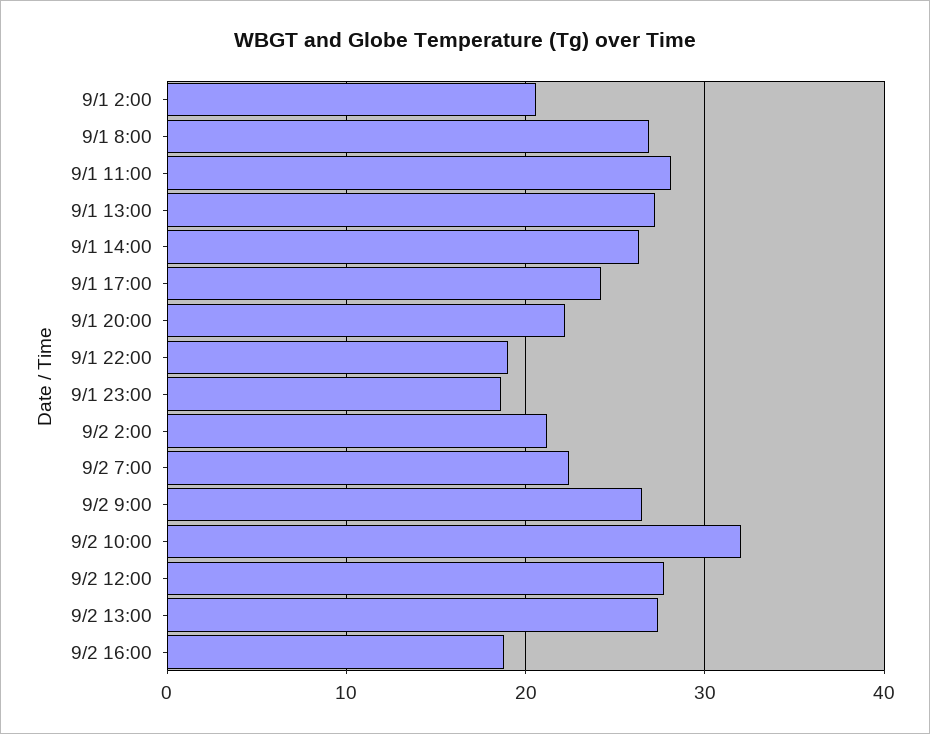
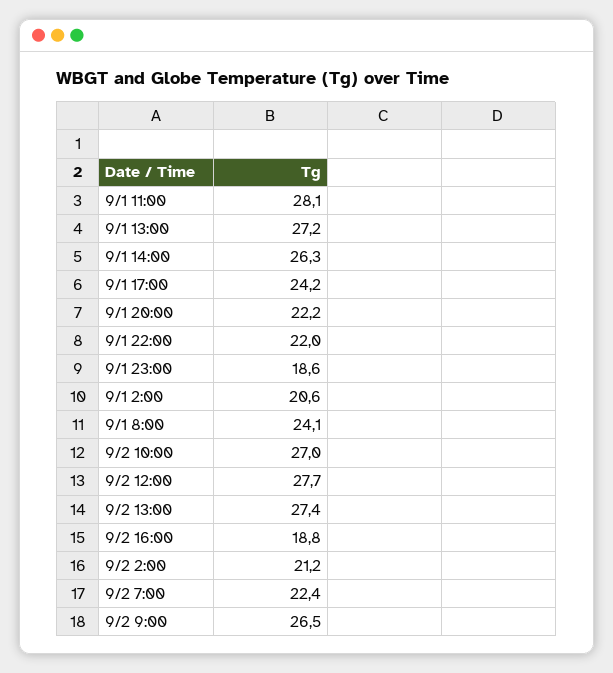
9/1 8:00: 27 -> 24.1
9/1 22:00: 19 -> 22
9/2 10:00: 32 -> 27

